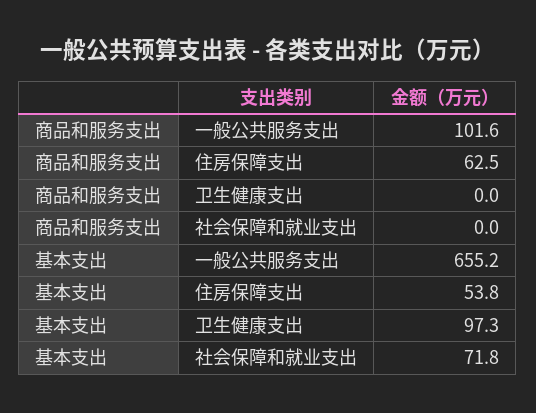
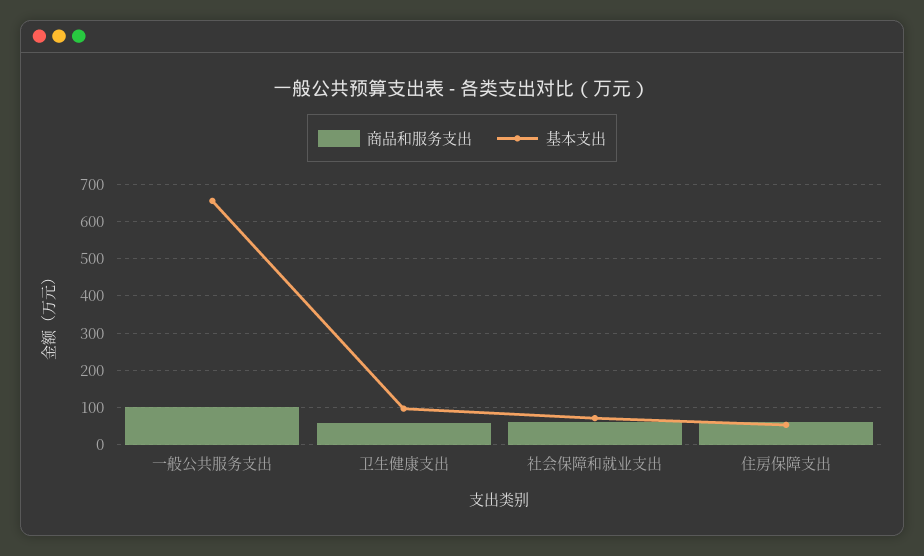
商品和服务支出, 卫生健康支出: 0 -> 60
商品和服务支出, 社会保障和就业支出: 0 -> 60

